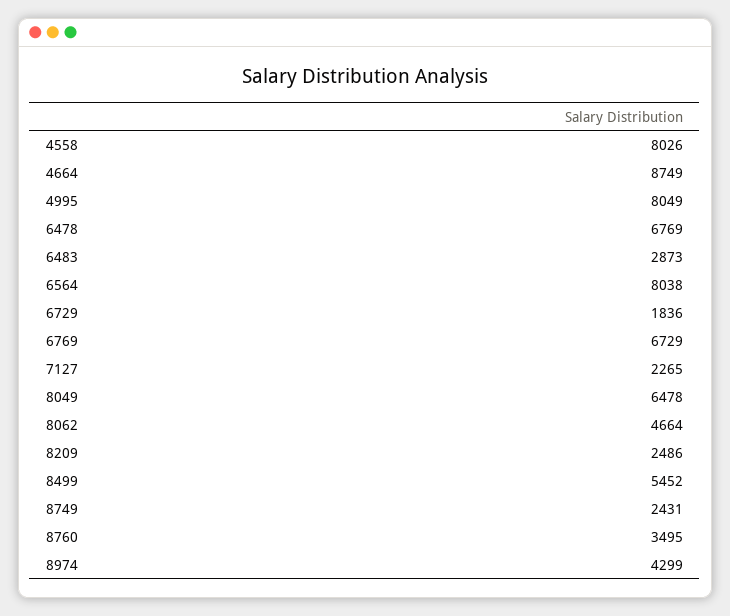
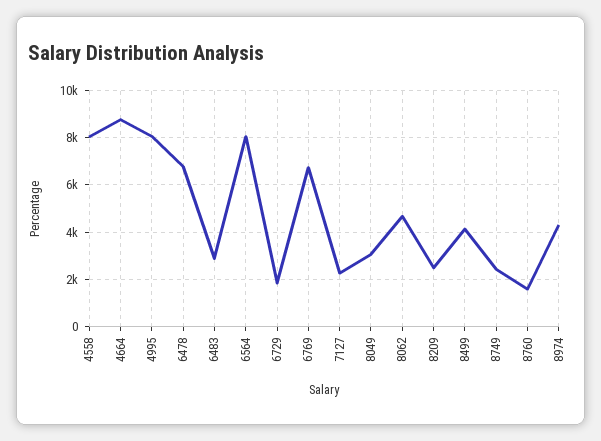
8049: 6478 -> 3000
8499: 5452 -> 4000
8760: 3495 -> 1500

